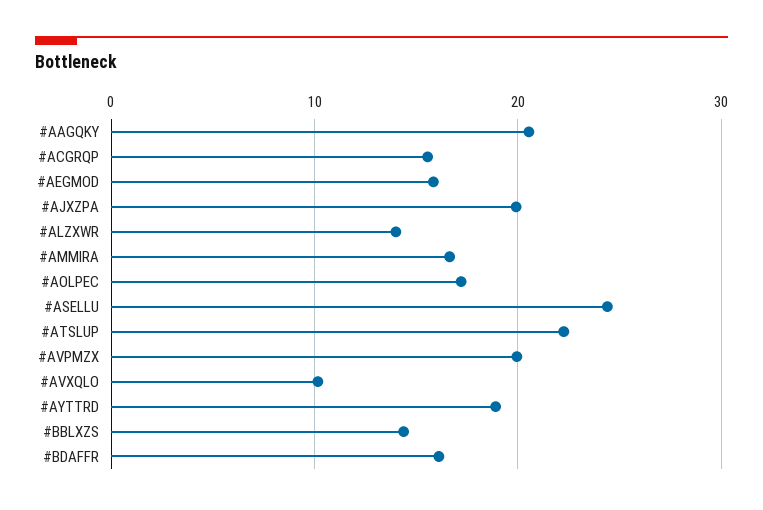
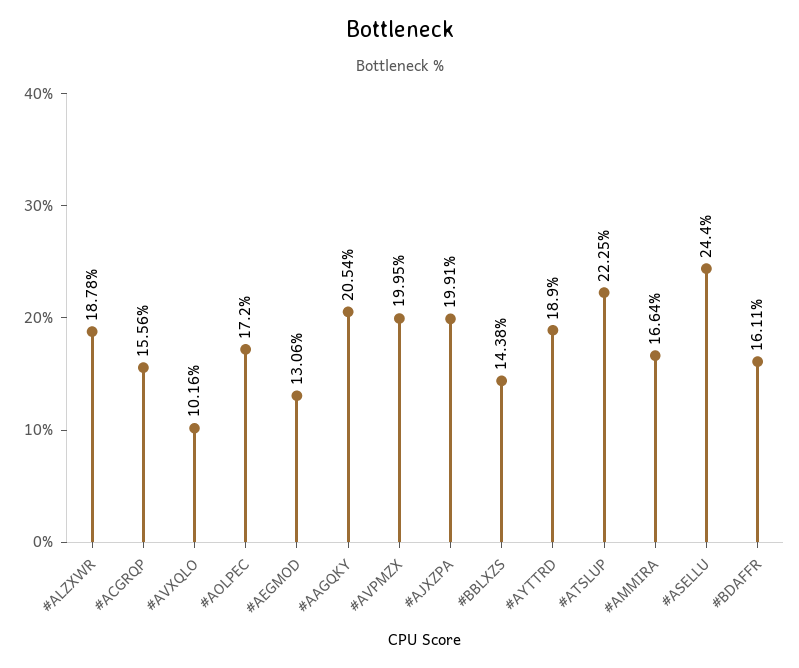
#AEGMOD: 16 -> 13.06
#ALZXWR: 14 -> 18.78

